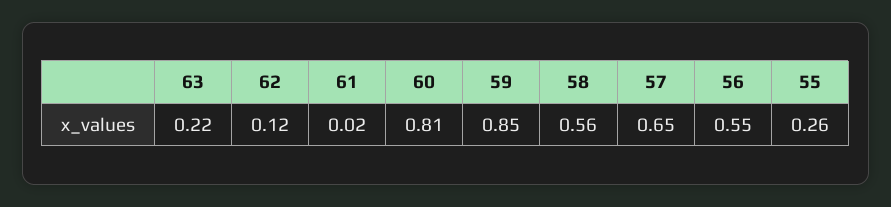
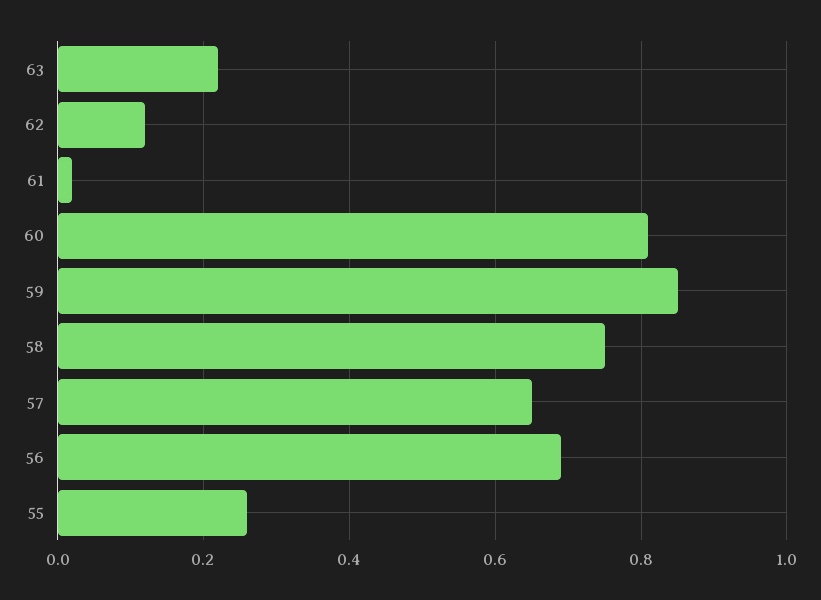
58: 0.56 -> 0.75
56: 0.55 -> 0.7

